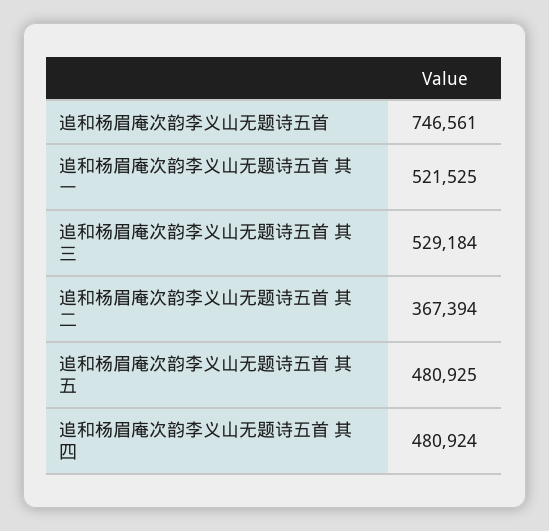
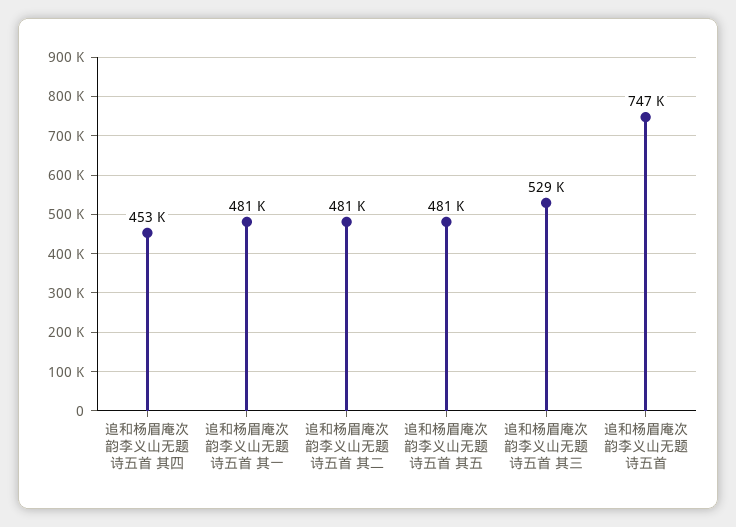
追和杨眉庵次韵李义山无题诗五首 其一: 521525 -> 481000
追和杨眉庵次韵李义山无题诗五首 其二: 367394 -> 481000
追和杨眉庵次韵李义山无题诗五首 其四: 480924 -> 453000

